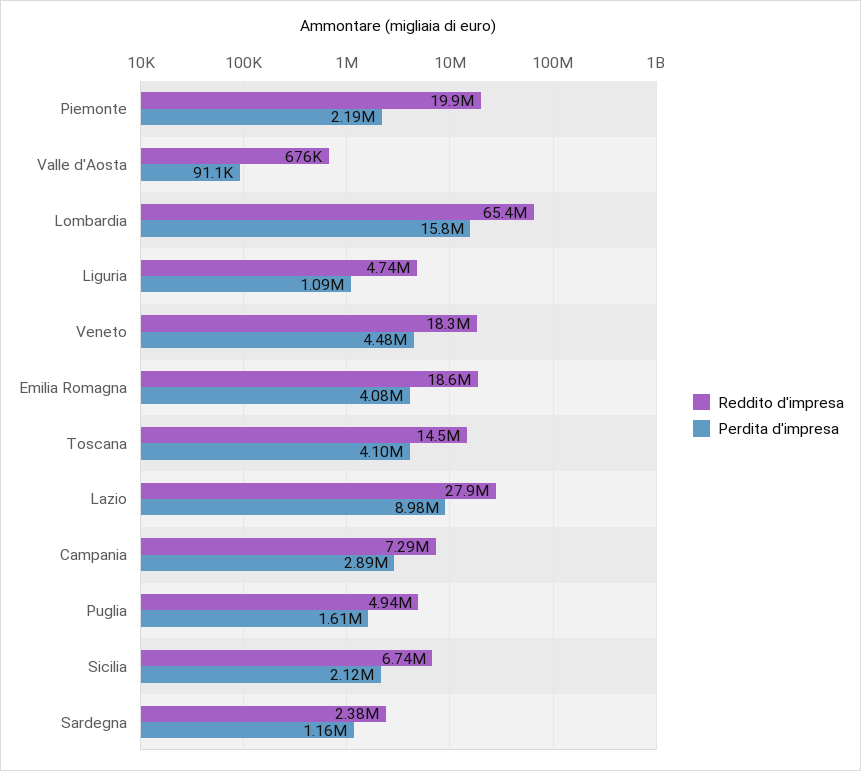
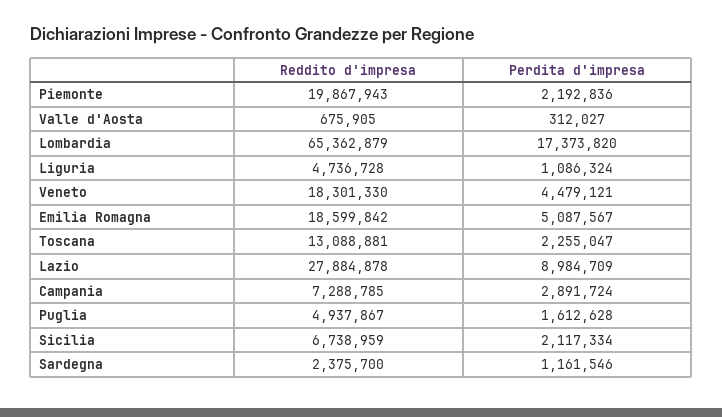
Perdita d'impresa, Valle d'Aosta: 91100 -> 312027
Perdita d'impresa, Lombardia: 15800000 -> 17373820
Perdita d'impresa, Emilia Romagna: 4080000 -> 5087567
Reddito d'impresa, Toscana: 14500000 -> 13088881
Perdita d'impresa, Toscana: 4100000 -> 2255047

